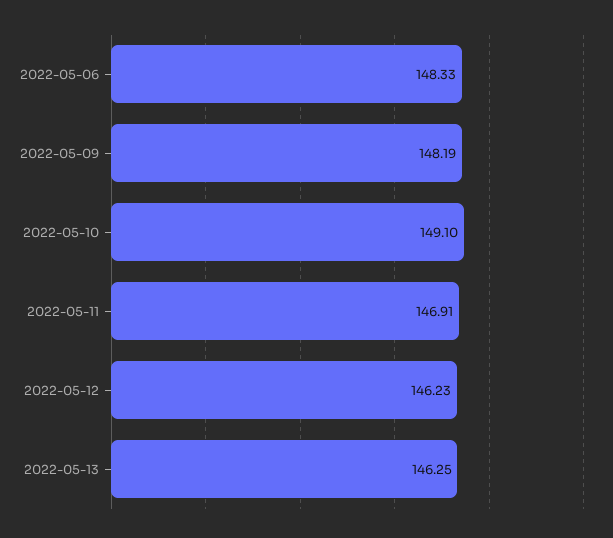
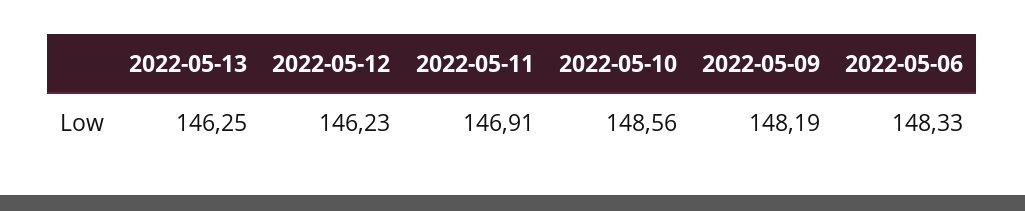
2022-05-10: 149.1 -> 148.56

